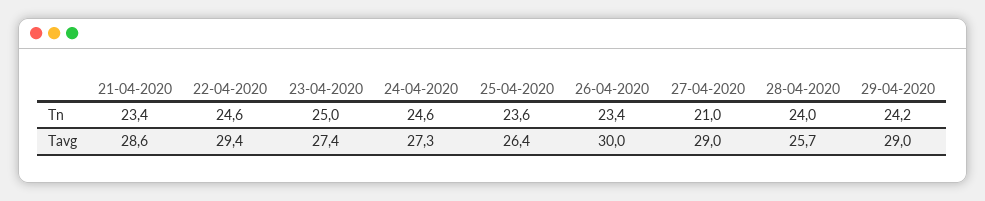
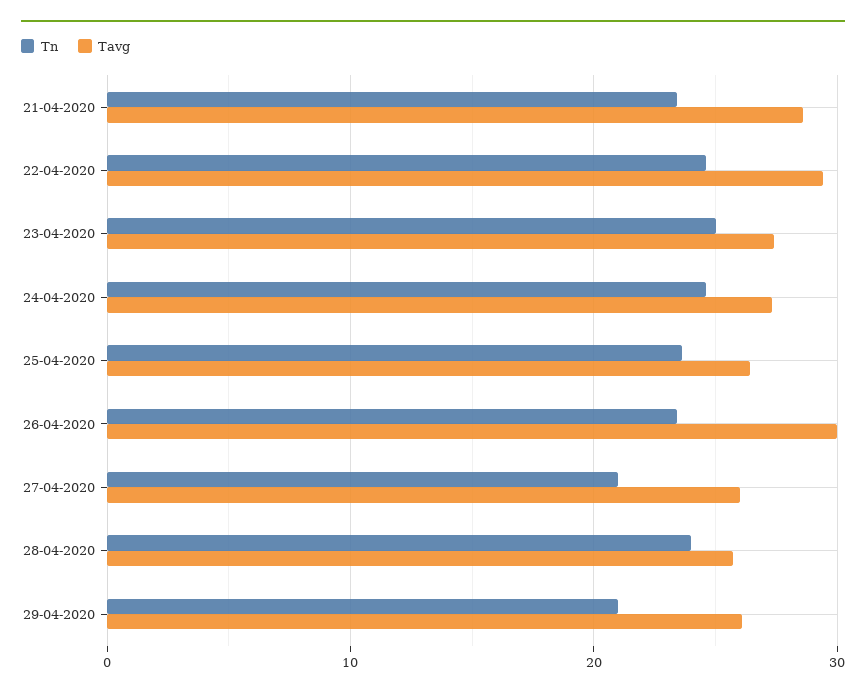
Tn, 29-04-2020: 24.2 -> 21
Tavg, 27-04-2020: 29 -> 26
Tavg, 29-04-2020: 29 -> 26

